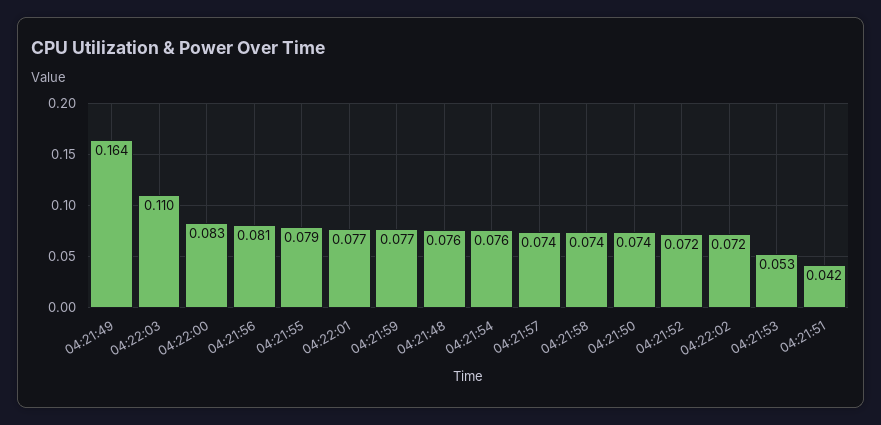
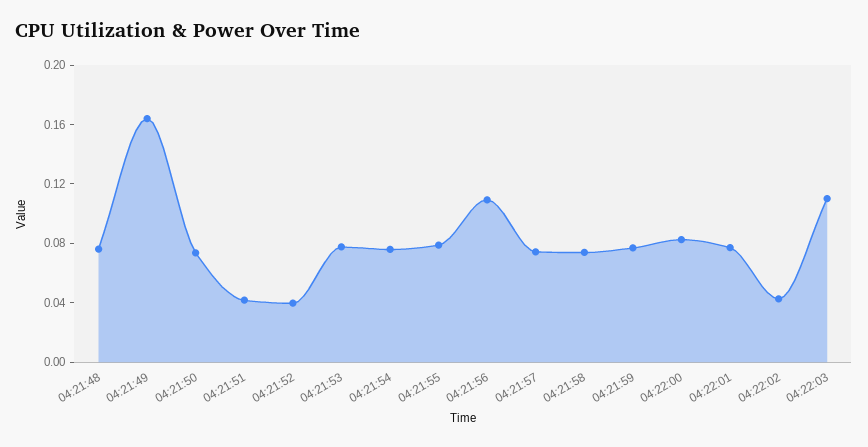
04:21:56: 0.081 -> 0.11
04:21:52: 0.072 -> 0.04
04:22:02: 0.072 -> 0.04
04:21:53: 0.053 -> 0.08

